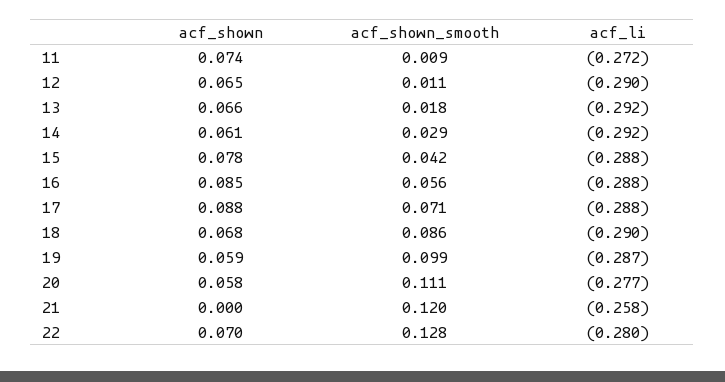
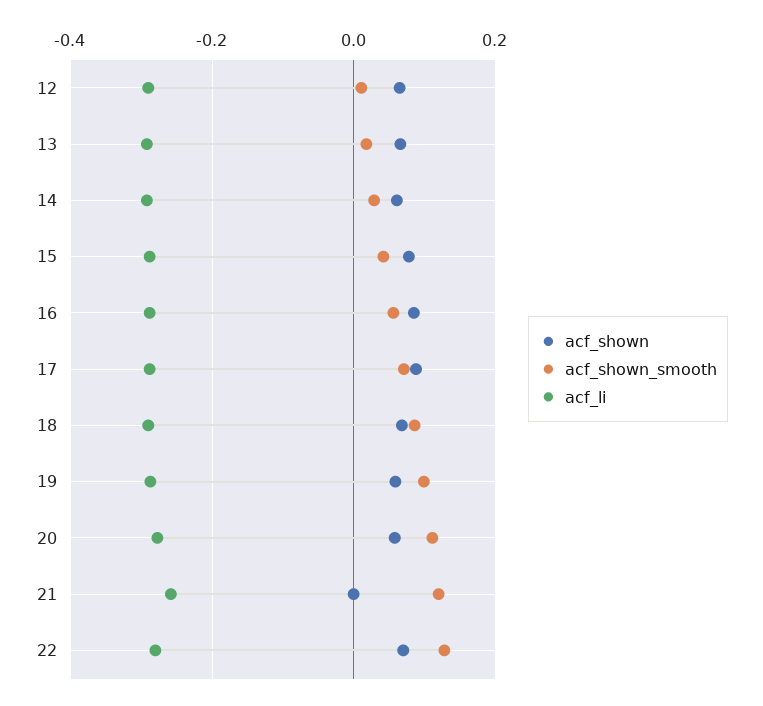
acf_shown, 11: 0.074 -> none
acf_shown_smooth, 11: 0.009 -> none
acf_li, 11: -0.272 -> none

